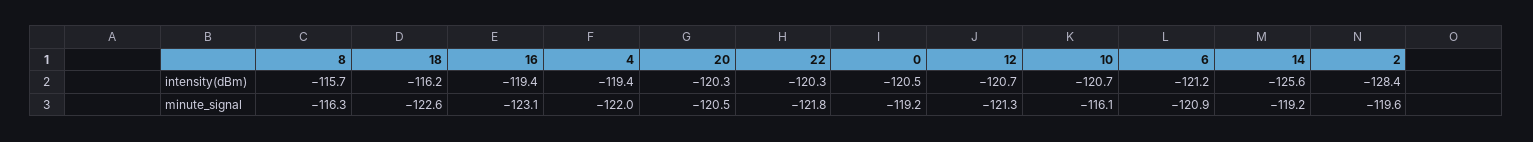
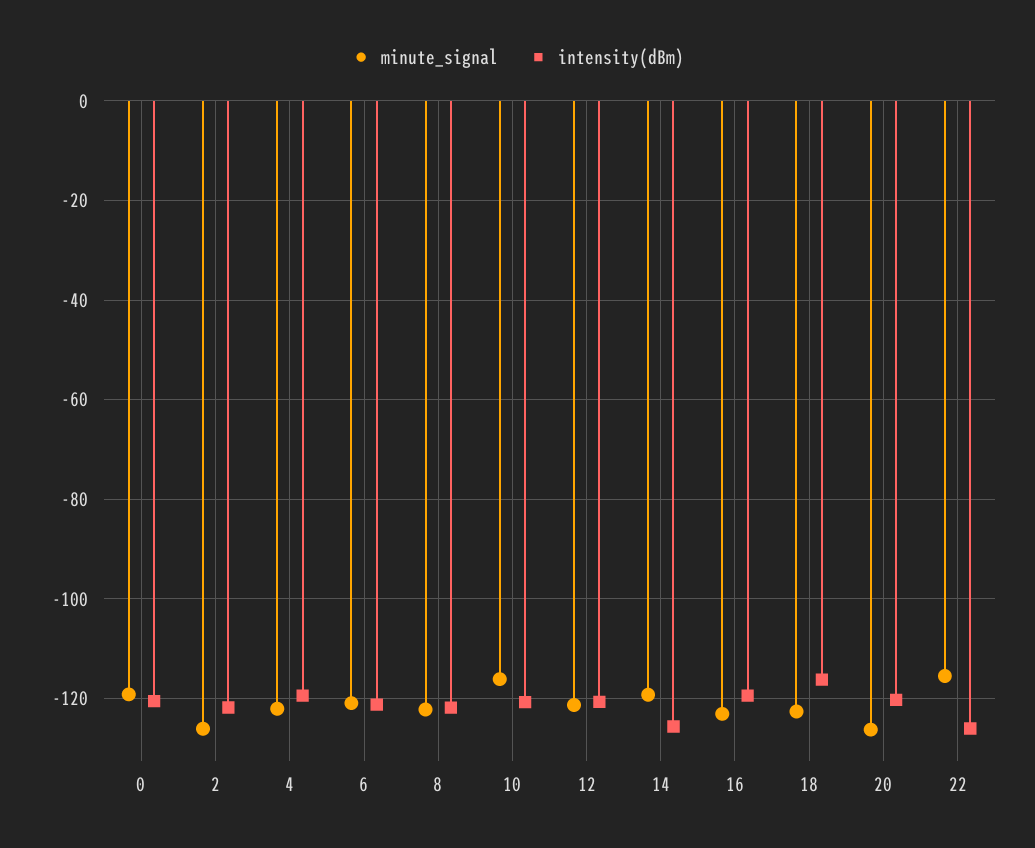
intensity(dBm), 8: -115.7 -> -122
intensity(dBm), 22: -120.3 -> -126
intensity(dBm), 2: -128.4 -> -122
minute_signal, 8: -116.3 -> -122
minute_signal, 20: -120.5 -> -126
minute_signal, 22: -121.8 -> -116
minute_signal, 2: -119.6 -> -126

